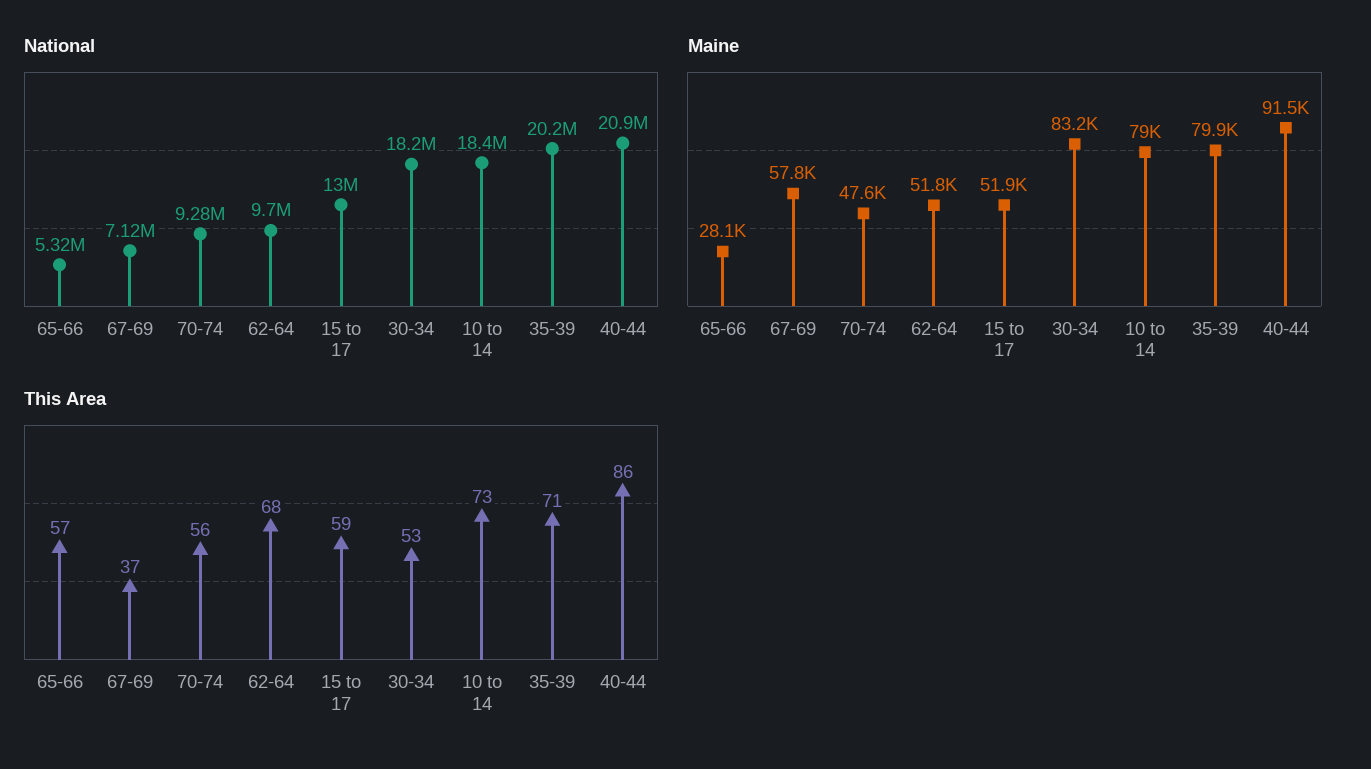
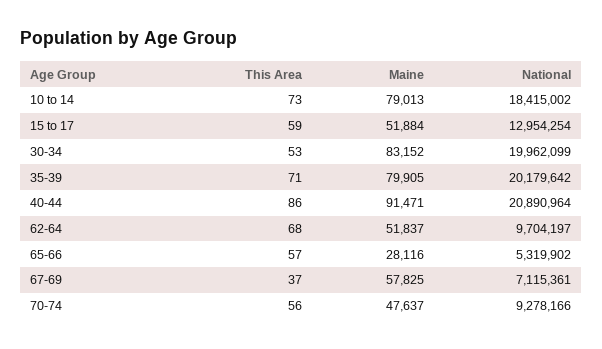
National, 30-34: 18200000 -> 19962099

